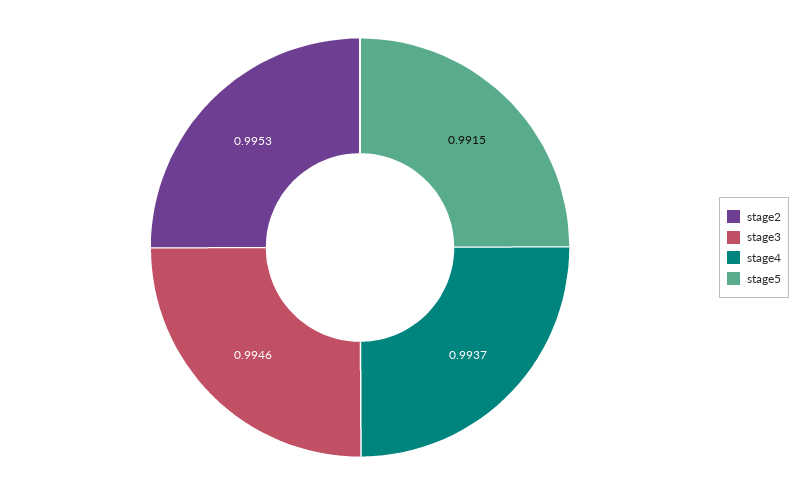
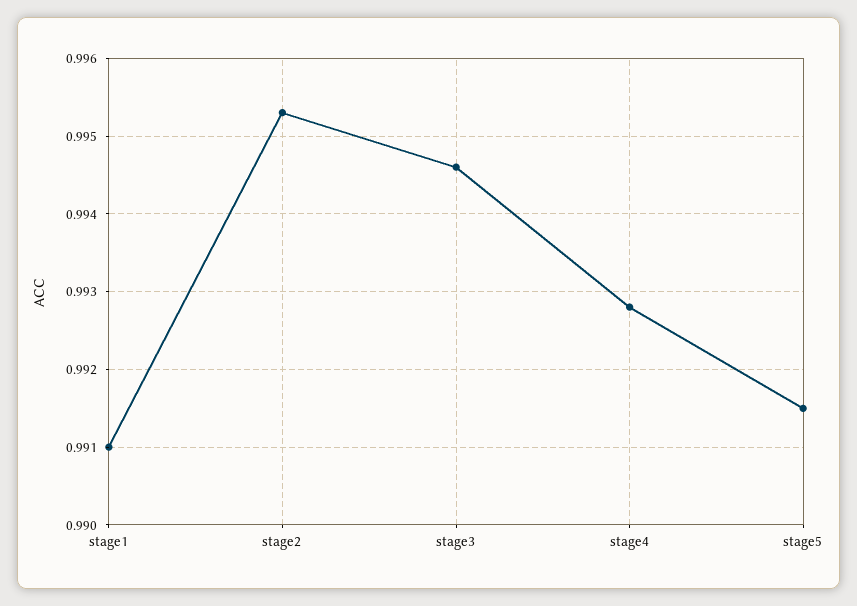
stage4: 0.9937 -> 0.9928
stage1: none -> 0.991

